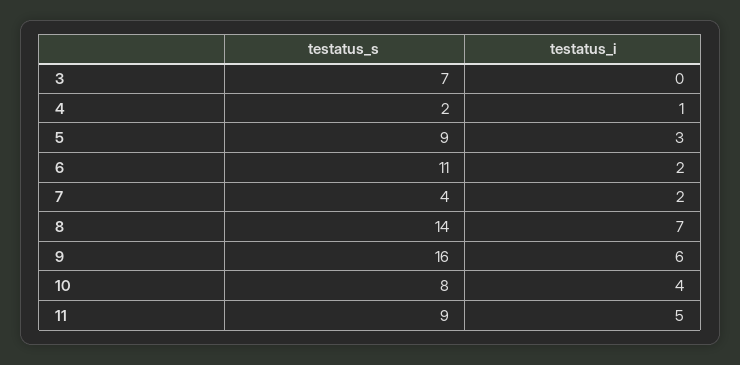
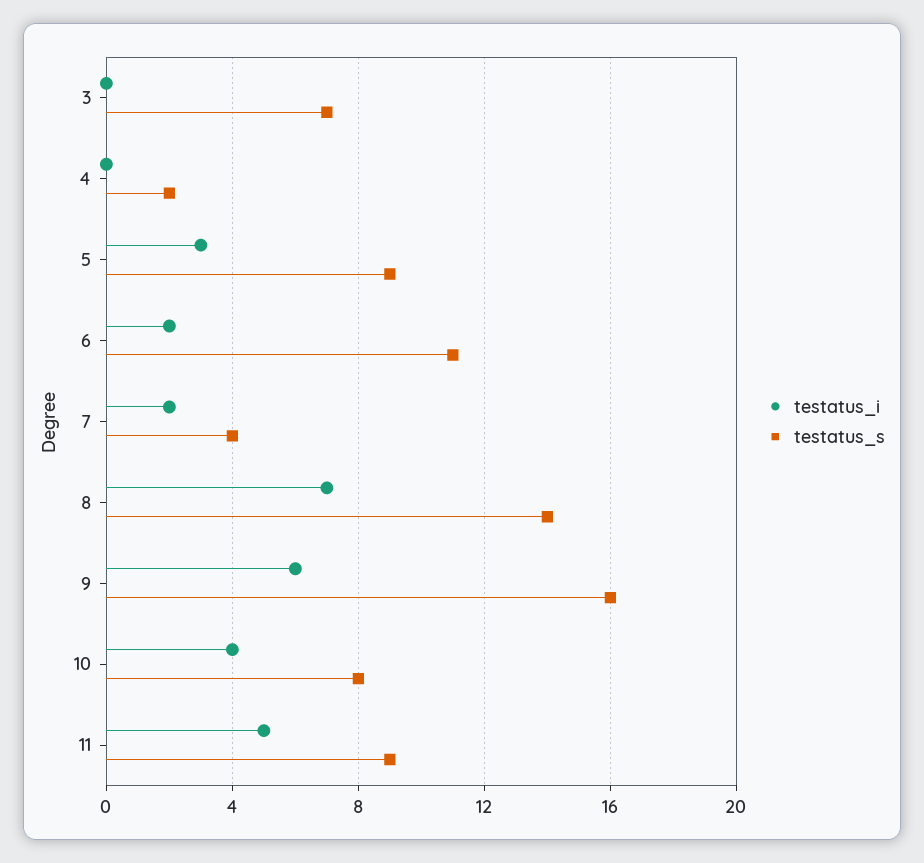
testatus_i, 4: 1 -> 0

